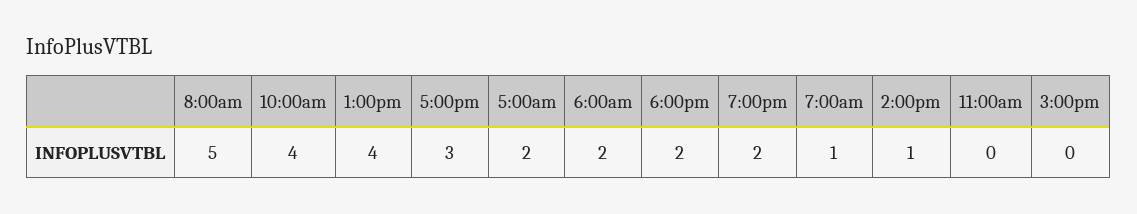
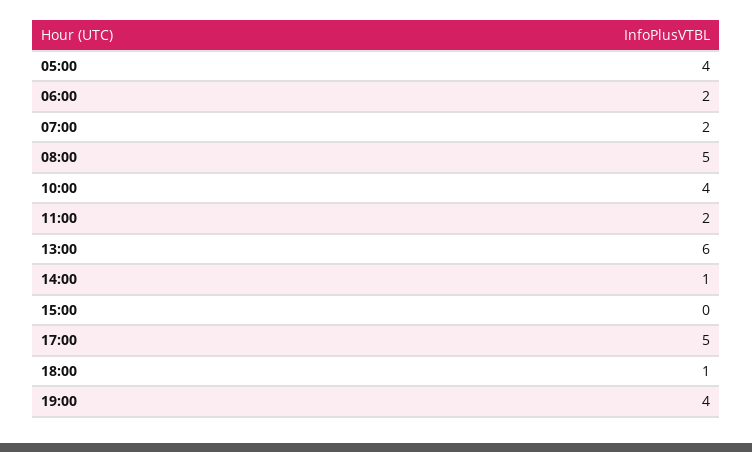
1:00pm: 4 -> 6
5:00pm: 3 -> 5
5:00am: 2 -> 4
6:00pm: 2 -> 1
7:00pm: 2 -> 4
7:00am: 1 -> 2
11:00am: 0 -> 2

